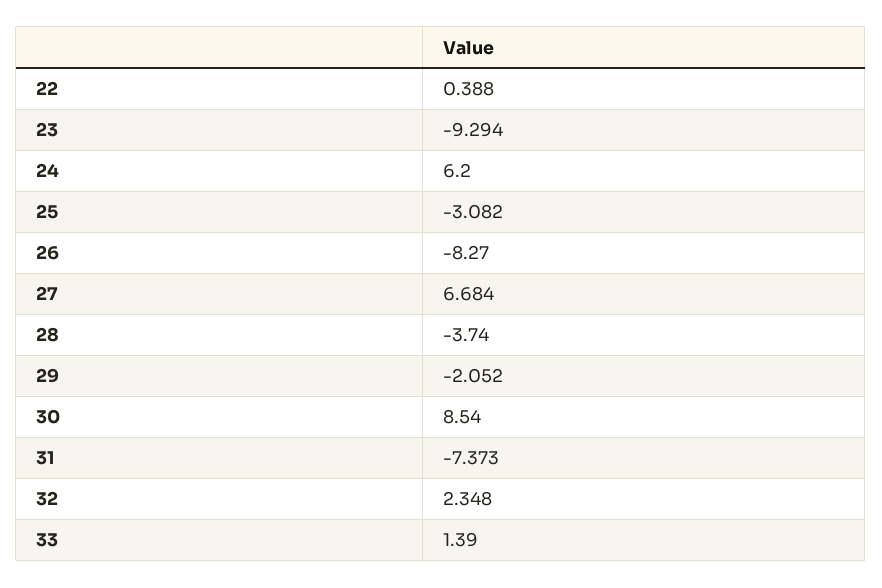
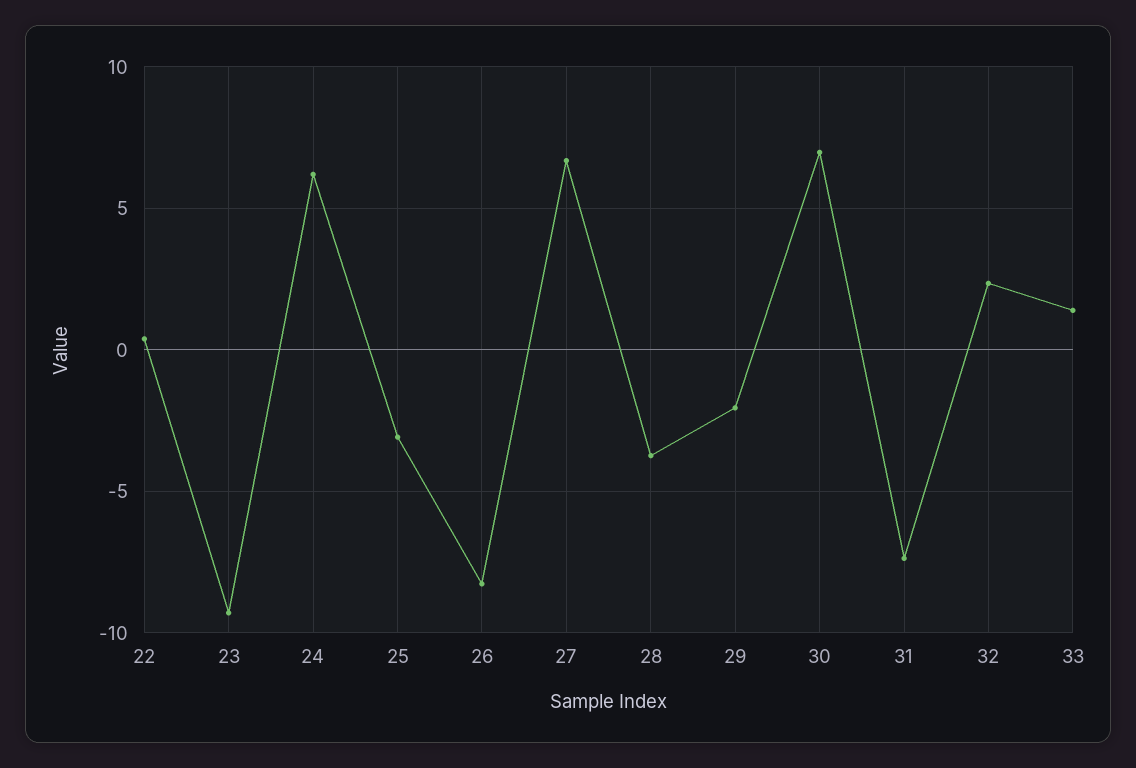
30: 8.54 -> 7

